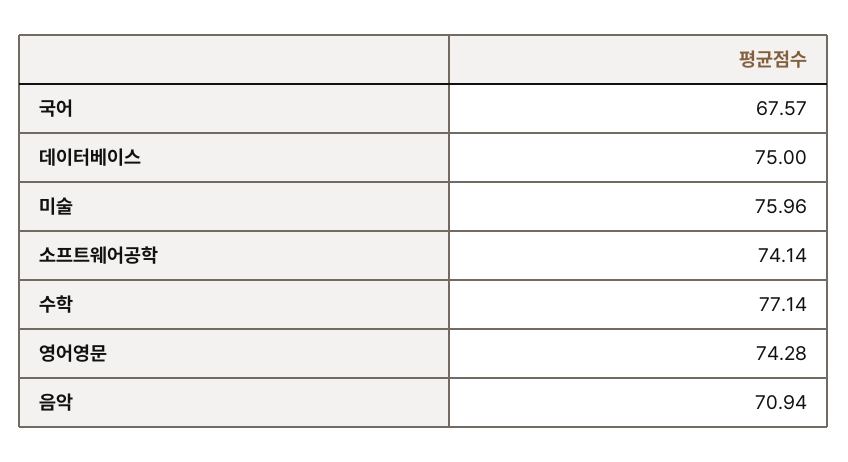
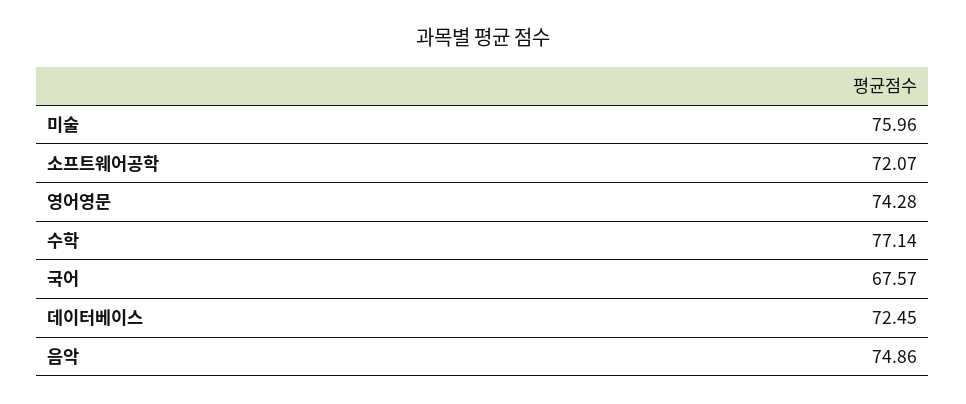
데이터베이스: 75 -> 72.45
소프트웨어공학: 74.14 -> 72.07
음악: 70.94 -> 74.86

